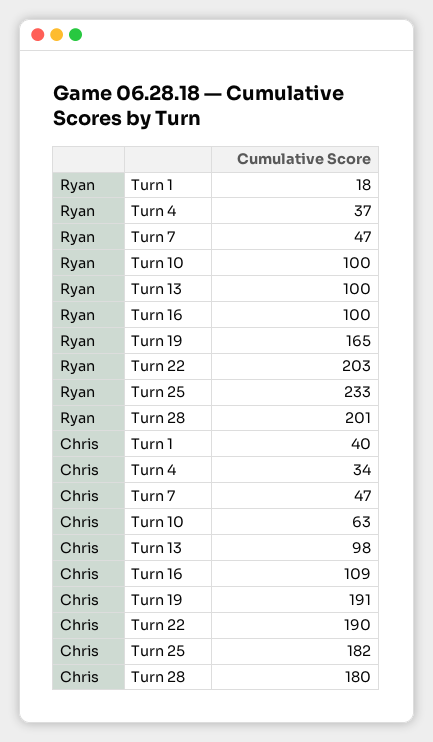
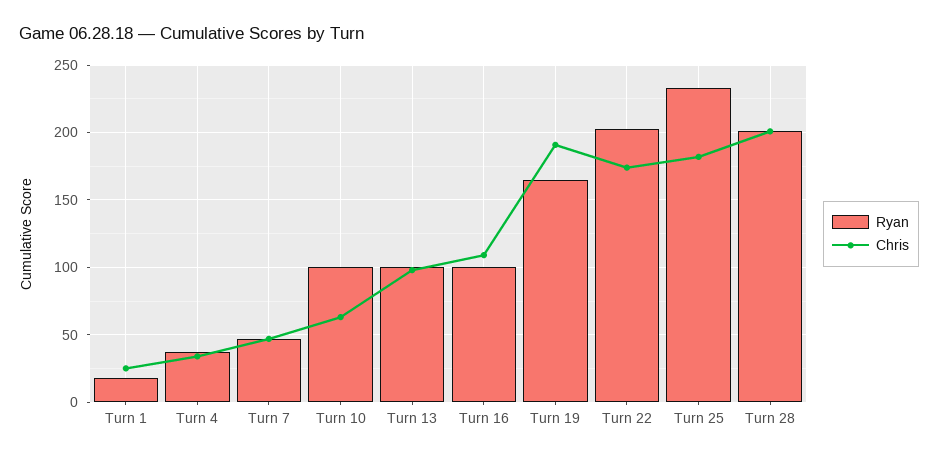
Chris, Turn 1: 40 -> 25
Chris, Turn 22: 190 -> 175
Chris, Turn 28: 180 -> 200

